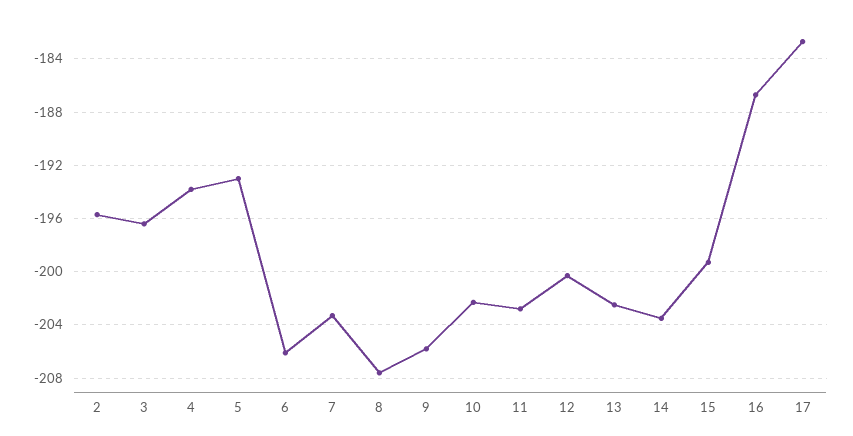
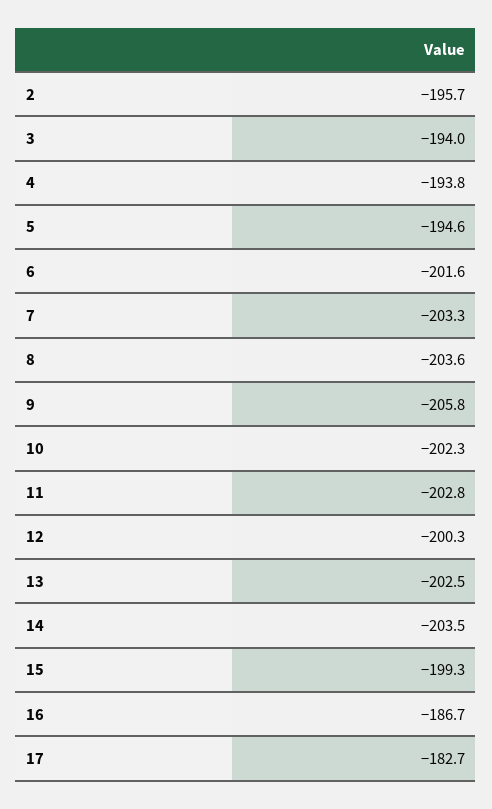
3: -196.5 -> -194
5: -193 -> -194.6
6: -206 -> -201.6
8: -207.5 -> -203.6

